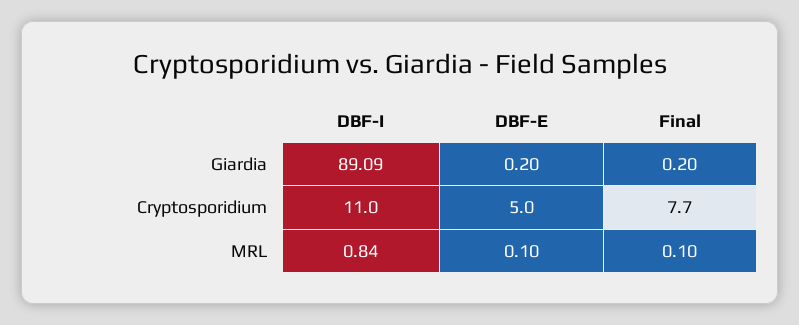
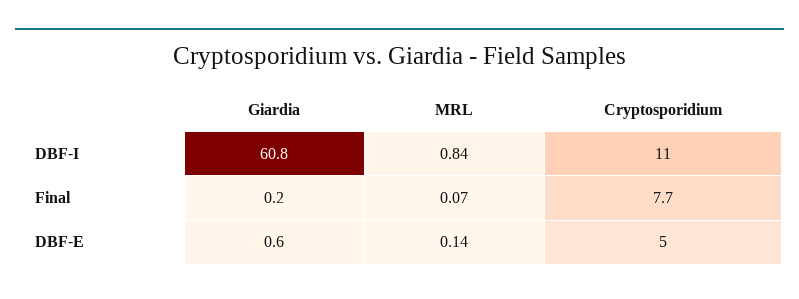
DBF-I, Giardia: 89.09 -> 60.8
DBF-E, Giardia: 0.2 -> 0.6
DBF-E, MRL: 0.1 -> 0.14
Final, MRL: 0.1 -> 0.07

